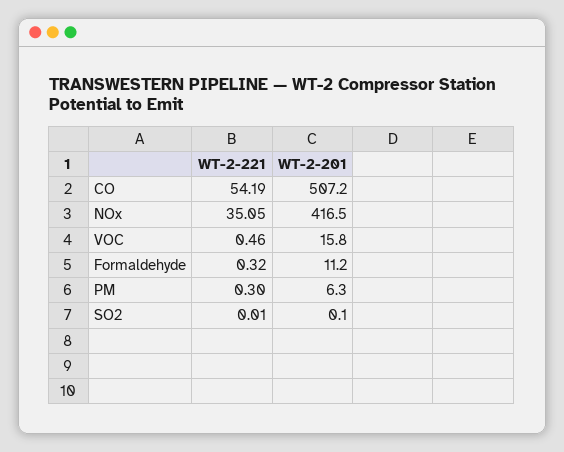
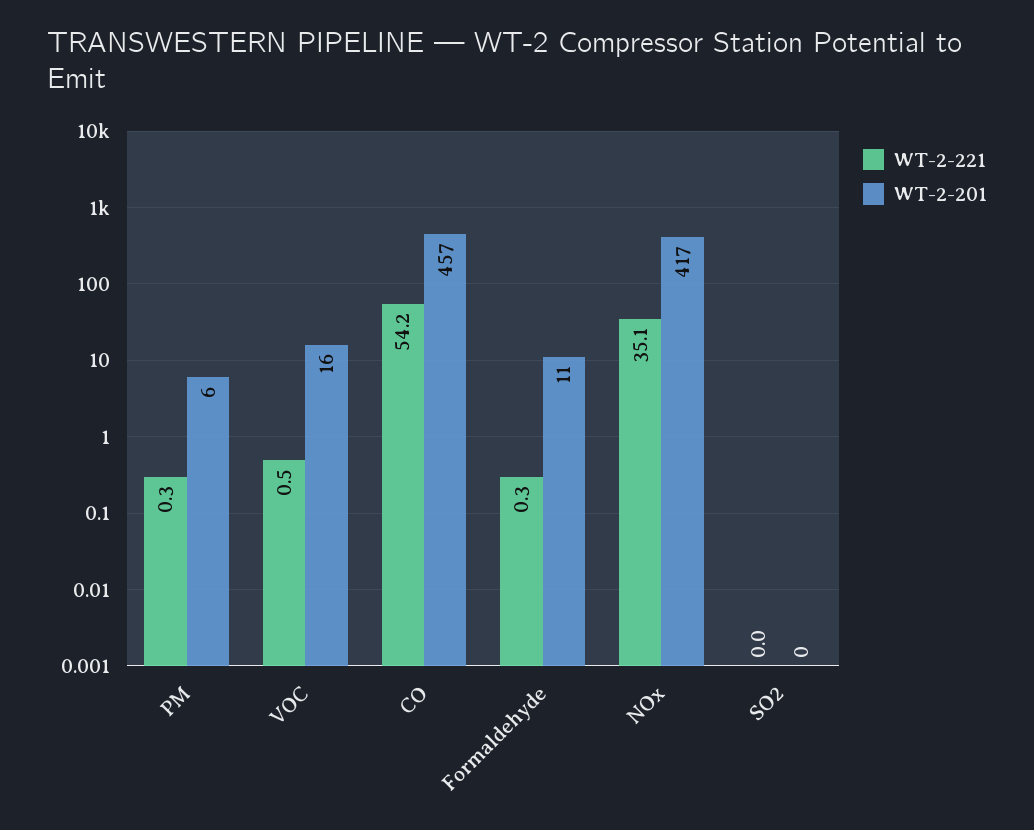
WT-2-201, CO: 507.2 -> 457

